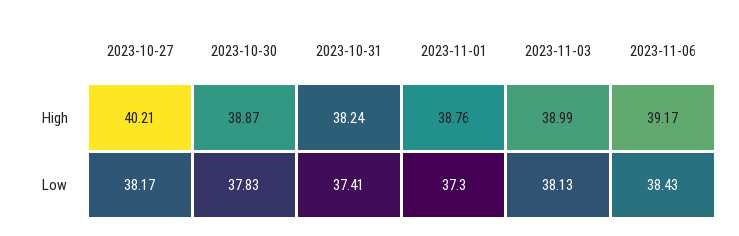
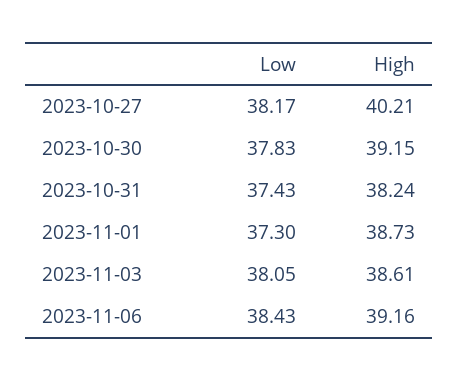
2023-10-30, High: 38.87 -> 39.15
2023-11-01, High: 38.76 -> 38.73
2023-11-03, High: 38.99 -> 38.61
2023-11-06, High: 39.17 -> 39.16
2023-10-31, Low: 37.41 -> 37.43
2023-11-03, Low: 38.13 -> 38.05

